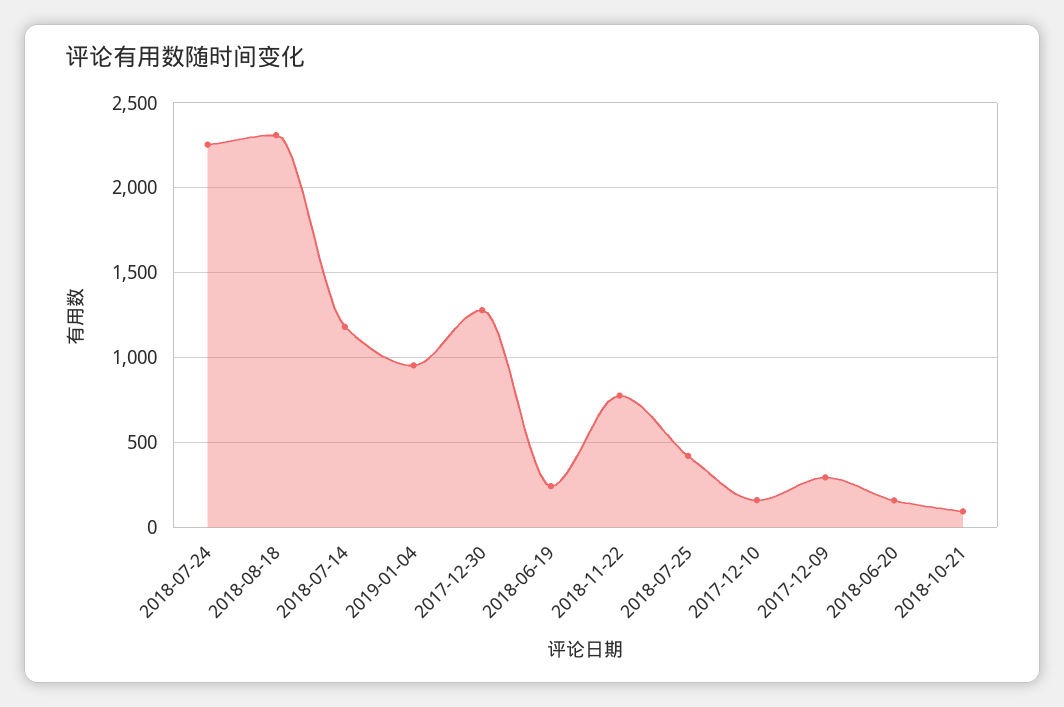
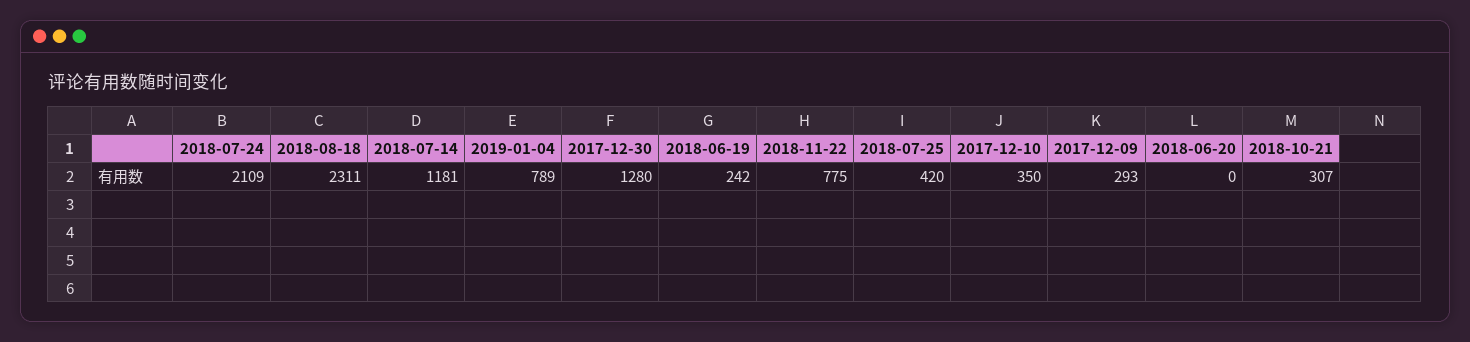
2018-07-24: 2250 -> 2109
2019-01-04: 950 -> 789
2017-12-10: 150 -> 350
2018-06-20: 150 -> 0
2018-10-21: 100 -> 307

